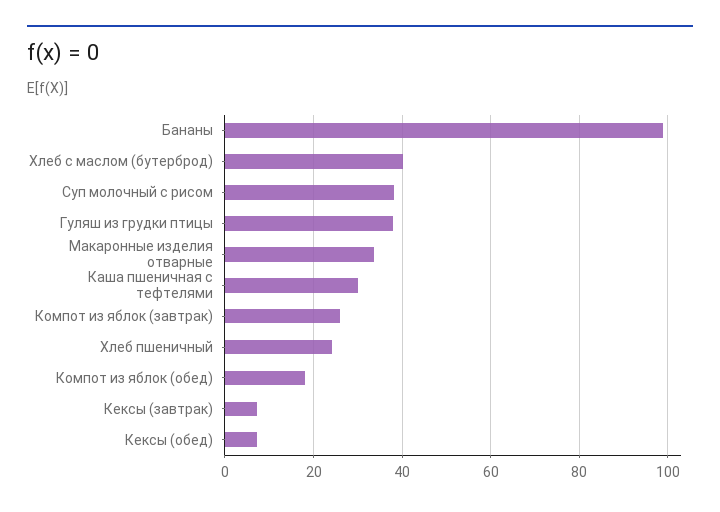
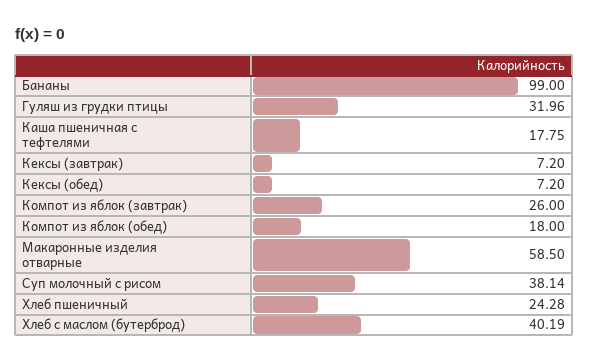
Гуляш из грудки птицы: 38 -> 31.96
Макаронные изделия отварные: 34 -> 58.5
Каша пшеничная с тефтелями: 30 -> 17.75

